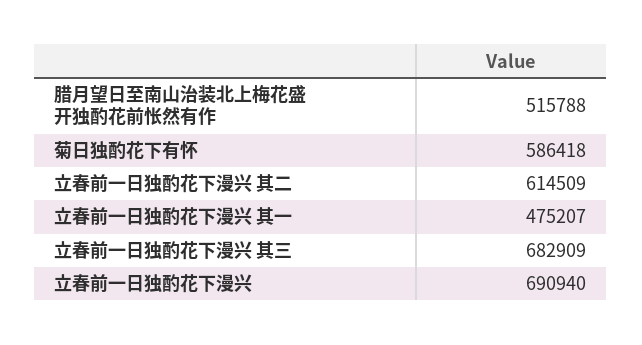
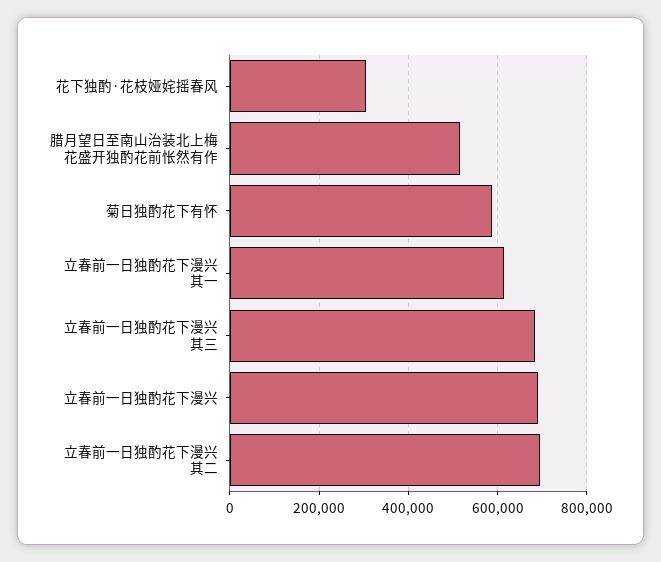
立春前一日独酌花下漫兴 其二: 614509 -> 700000
立春前一日独酌花下漫兴 其一: 475207 -> 620000
花下独酌·花枝娅姹摇春风: none -> 300000

